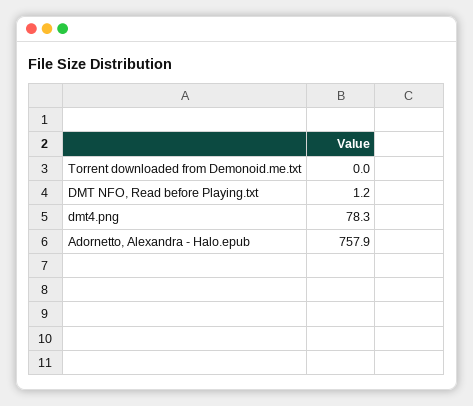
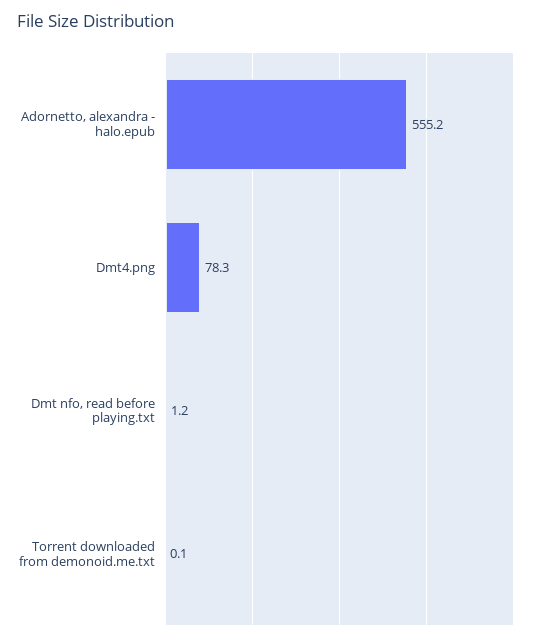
Torrent downloaded from Demonoid.me.txt: 0 -> 0.1
Adornetto, Alexandra - Halo.epub: 757.9 -> 555.2

